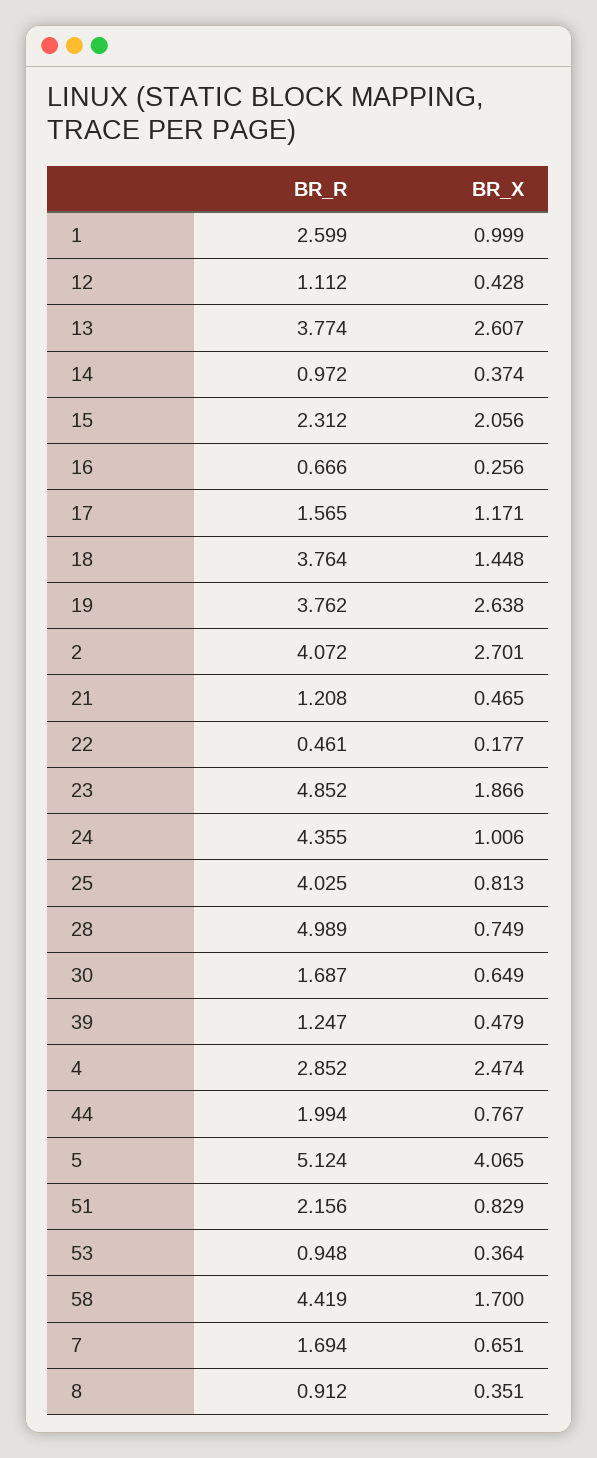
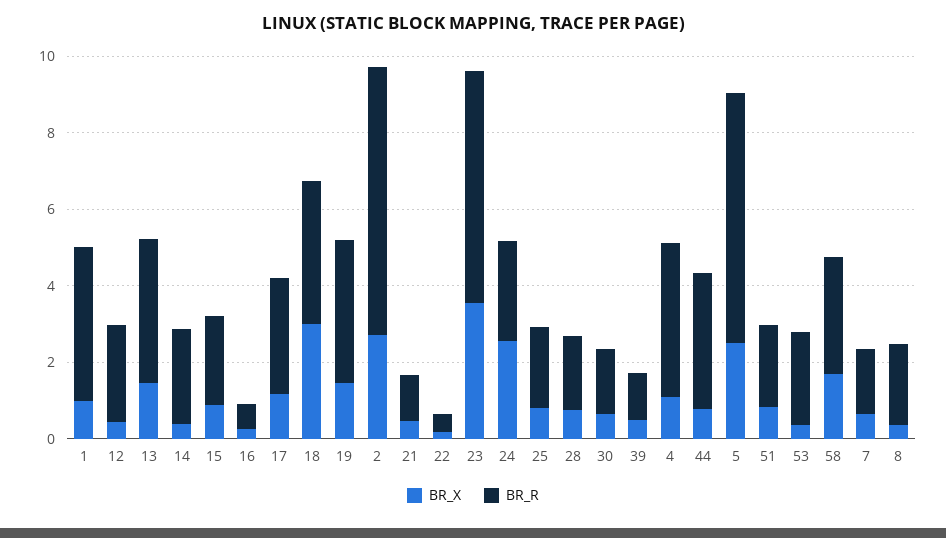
BR_R, 1: 2.599 -> 4
BR_R, 12: 1.112 -> 2.5
BR_X, 13: 2.607 -> 1.5
BR_R, 14: 0.972 -> 2.5
BR_X, 15: 2.056 -> 1
BR_R, 17: 1.565 -> 3
BR_X, 18: 1.448 -> 3
BR_X, 19: 2.638 -> 1.5
BR_R, 2: 4.072 -> 7
BR_R, 23: 4.852 -> 6
BR_X, 23: 1.866 -> 3.5
BR_R, 24: 4.355 -> 2.5
BR_X, 24: 1.006 -> 2.5
BR_R, 25: 4.025 -> 2
BR_R, 28: 4.989 -> 2
BR_R, 4: 2.852 -> 4
BR_X, 4: 2.474 -> 1
BR_R, 44: 1.994 -> 3.5
BR_R, 5: 5.124 -> 6.5
BR_X, 5: 4.065 -> 2.5
BR_R, 53: 0.948 -> 2.5
BR_R, 58: 4.419 -> 3
BR_R, 8: 0.912 -> 2

